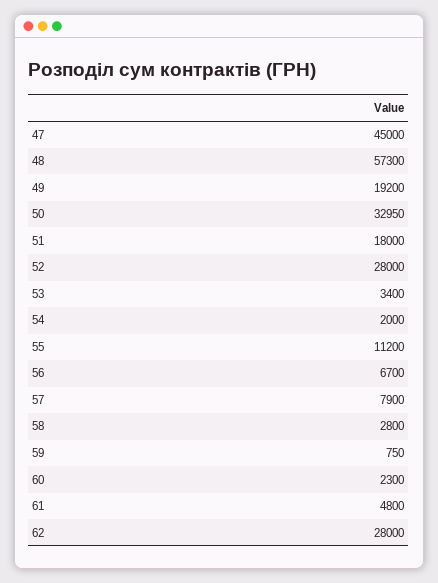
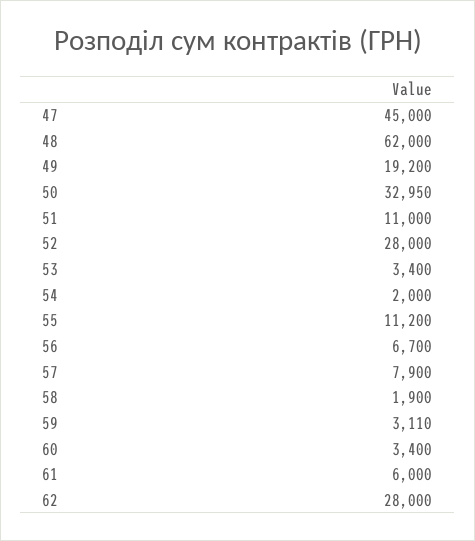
48: 57300 -> 62000
51: 18000 -> 11000
58: 2800 -> 1900
59: 750 -> 3110
60: 2300 -> 3400
61: 4800 -> 6000

